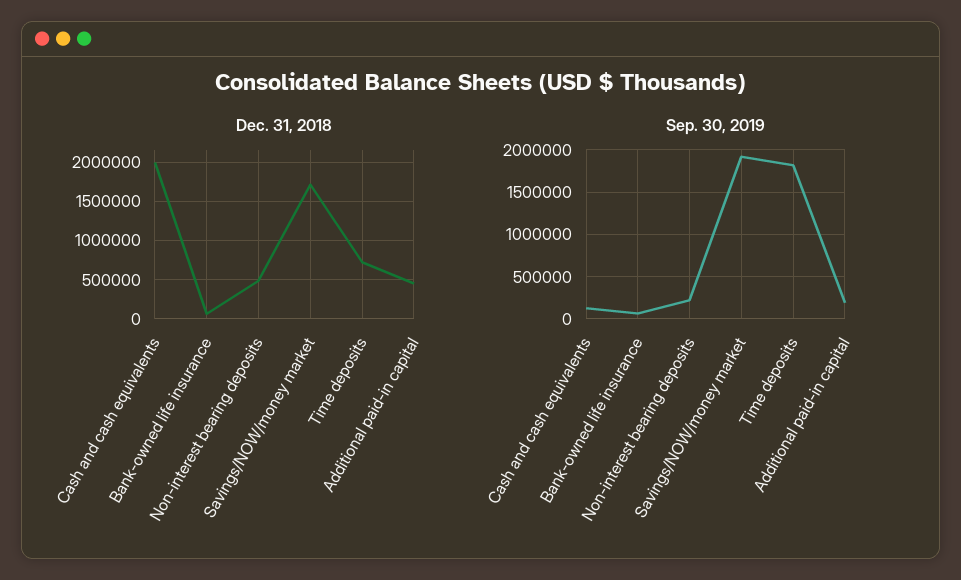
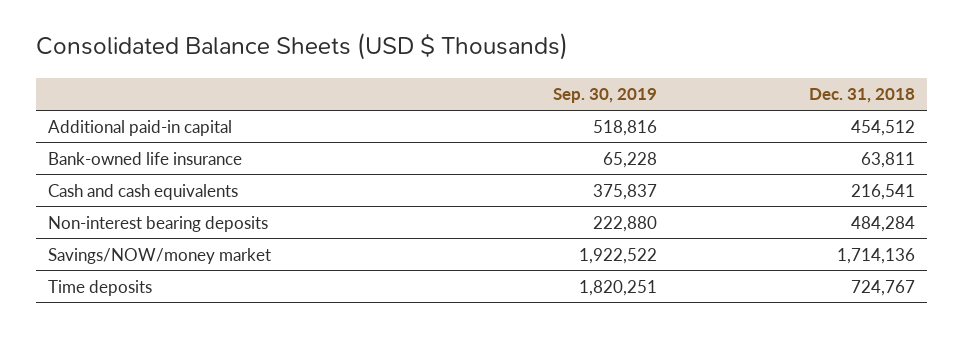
Dec. 31, 2018, Cash and cash equivalents: 2000000 -> 216541
Sep. 30, 2019, Cash and cash equivalents: 100000 -> 375837
Sep. 30, 2019, Additional paid-in capital: 200000 -> 518816

